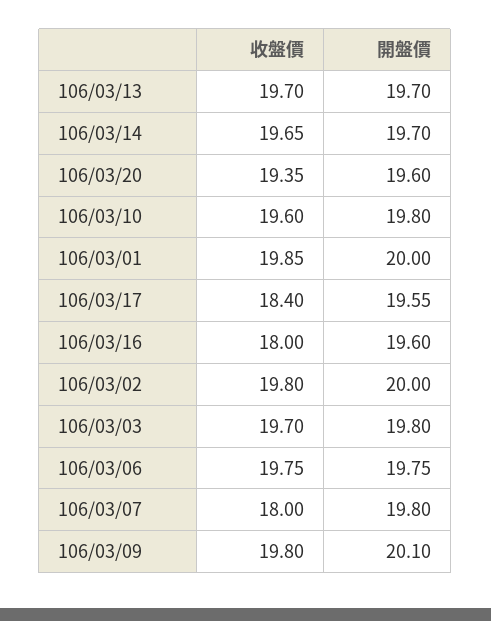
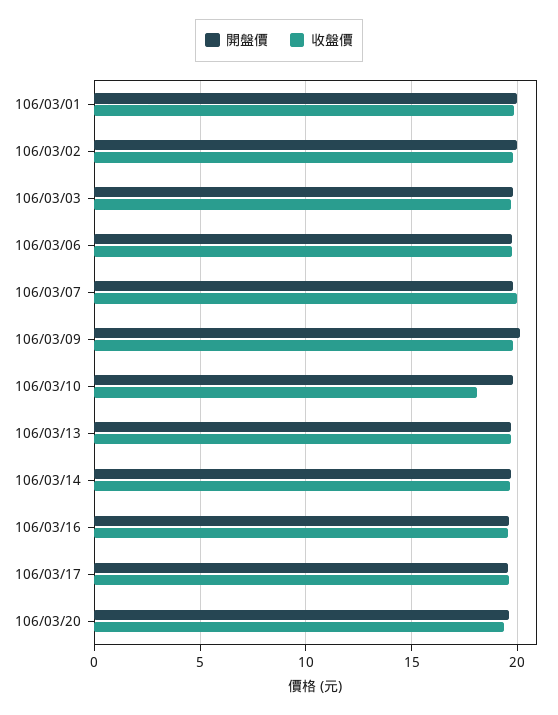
收盤價, 106/03/10: 19.6 -> 18
收盤價, 106/03/17: 18.4 -> 19.5
收盤價, 106/03/16: 18 -> 19.5
收盤價, 106/03/07: 18 -> 20

